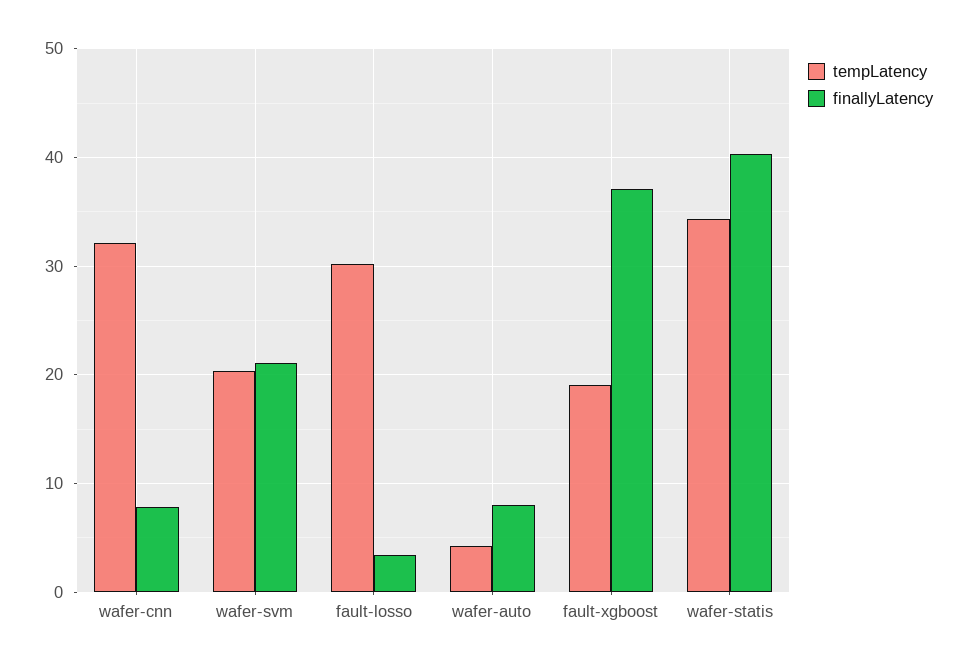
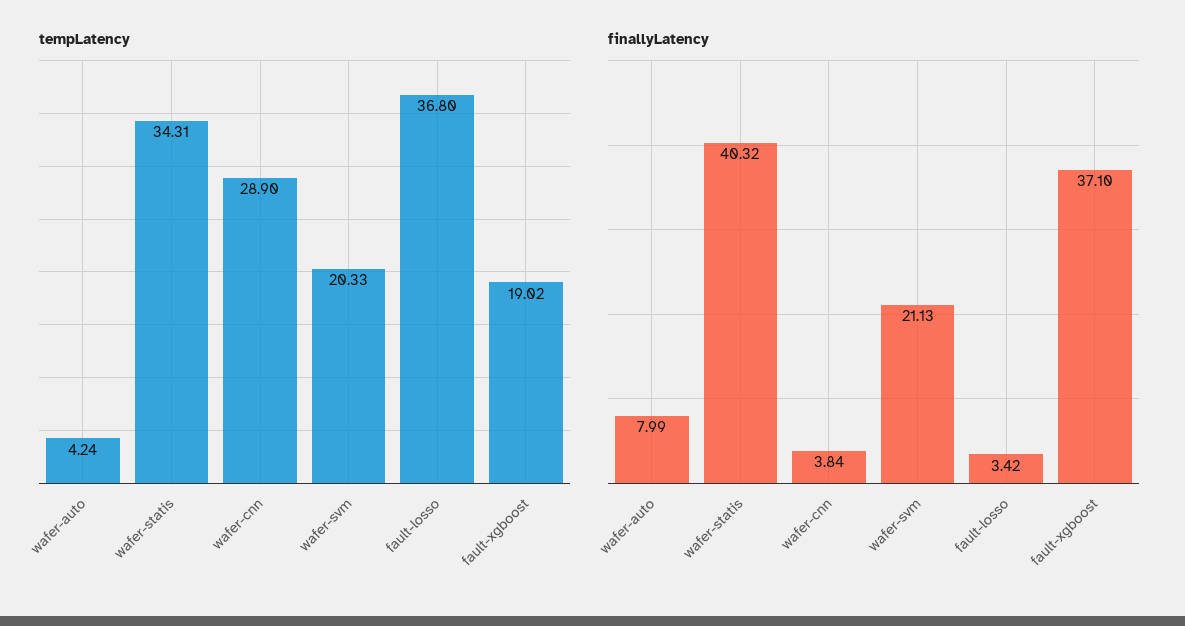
tempLatency, wafer-cnn: 32 -> 28.9
finallyLatency, wafer-cnn: 8 -> 3.84
tempLatency, fault-losso: 30 -> 36.8

